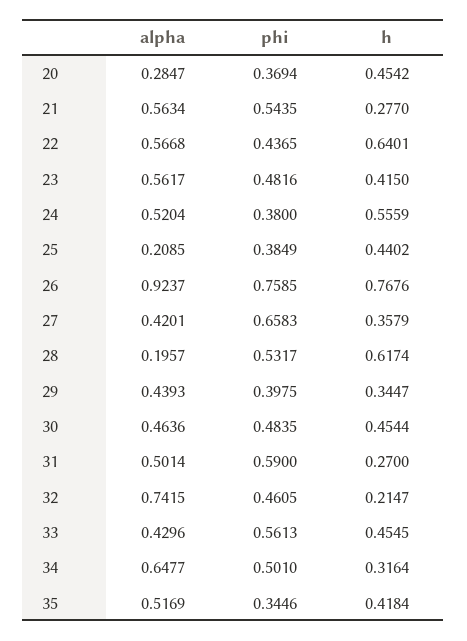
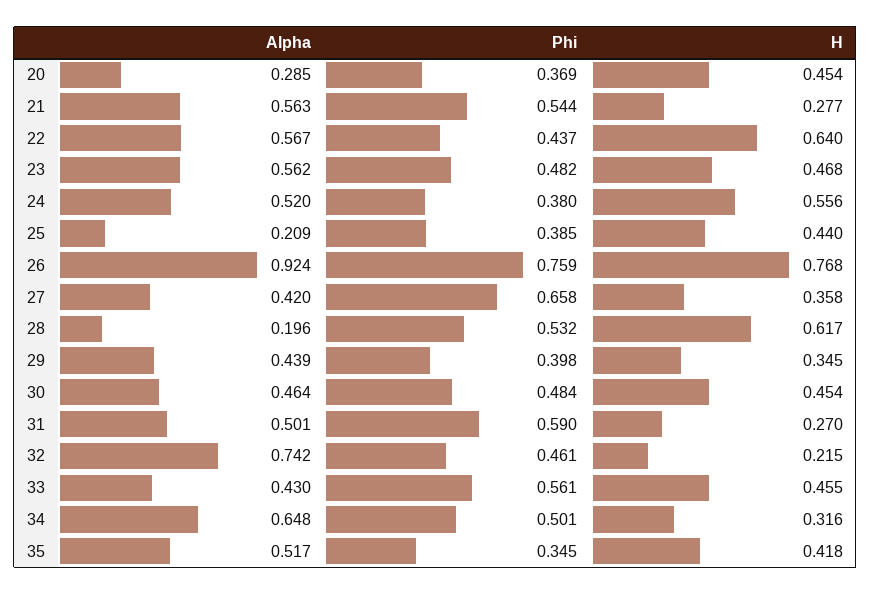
h, 23: 0.415 -> 0.468

